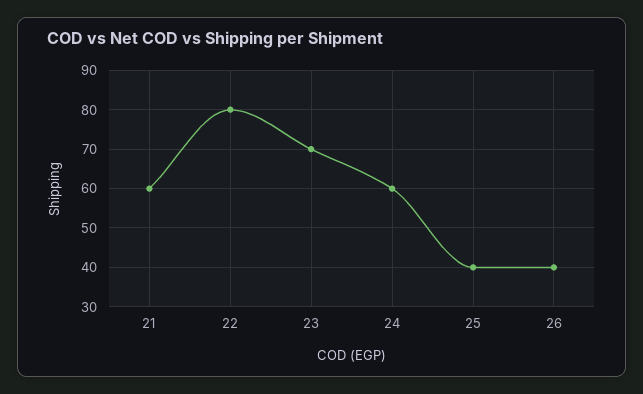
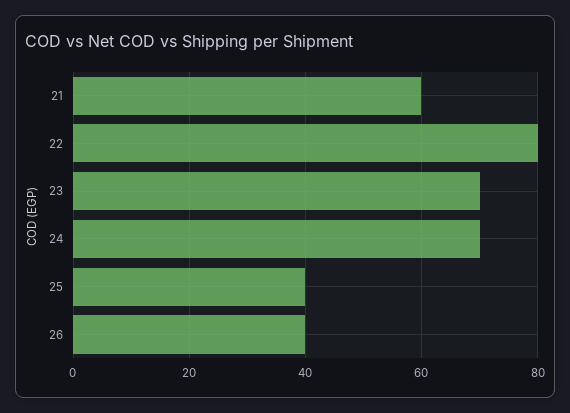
24: 60 -> 70

